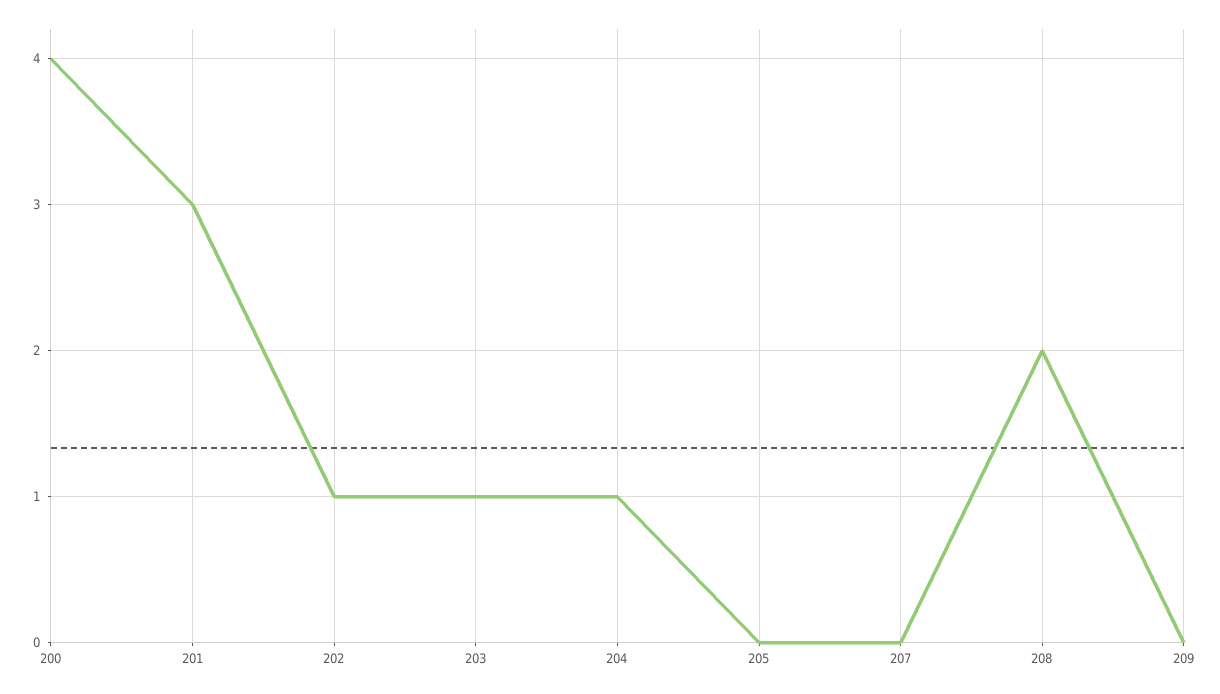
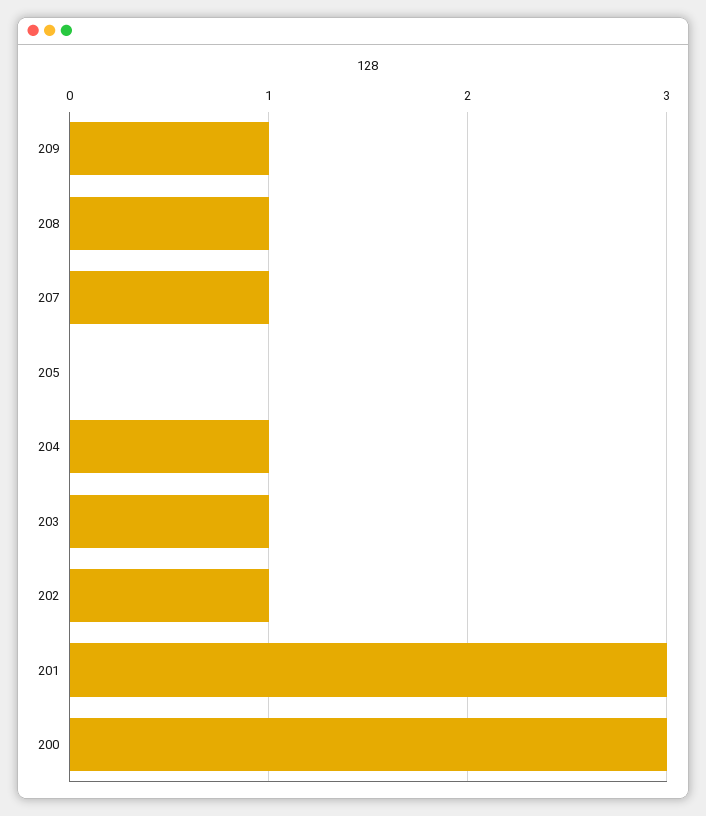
200: 4 -> 3
207: 0 -> 1
208: 2 -> 1
209: 0 -> 1

